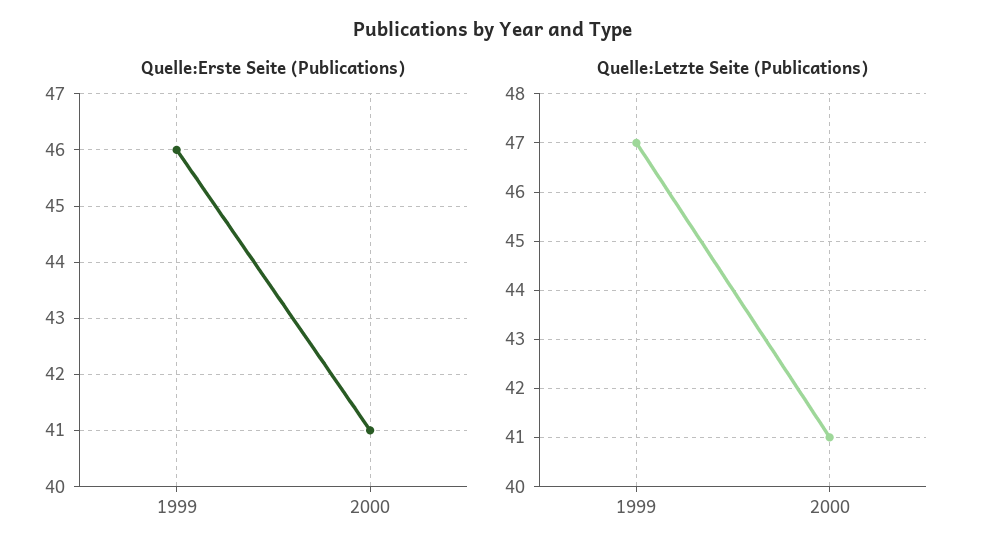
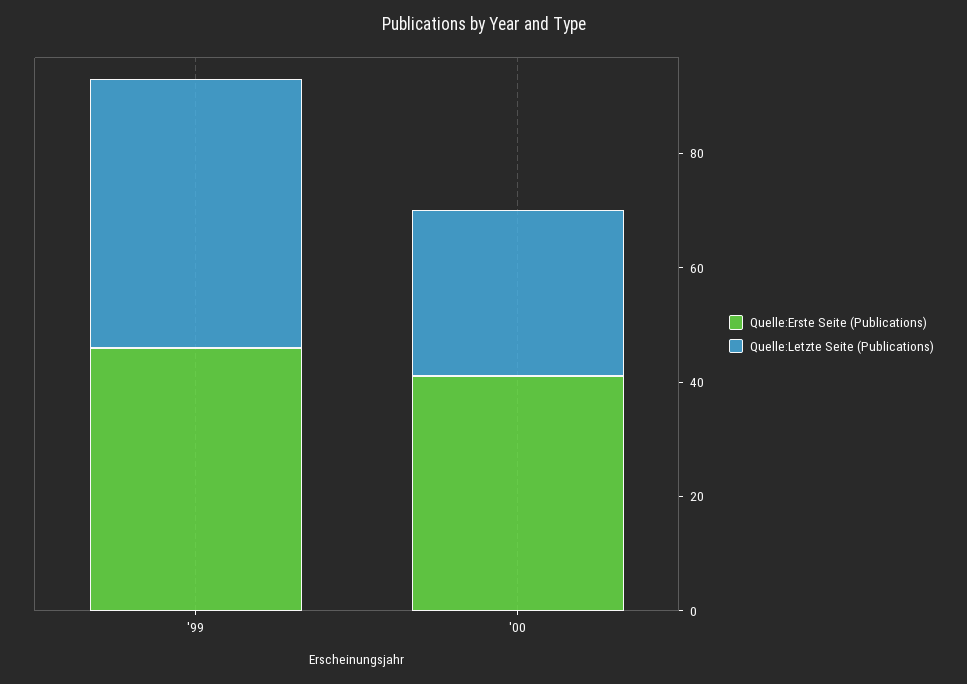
Quelle:Letzte Seite (Publications), 2000: 41 -> 30

